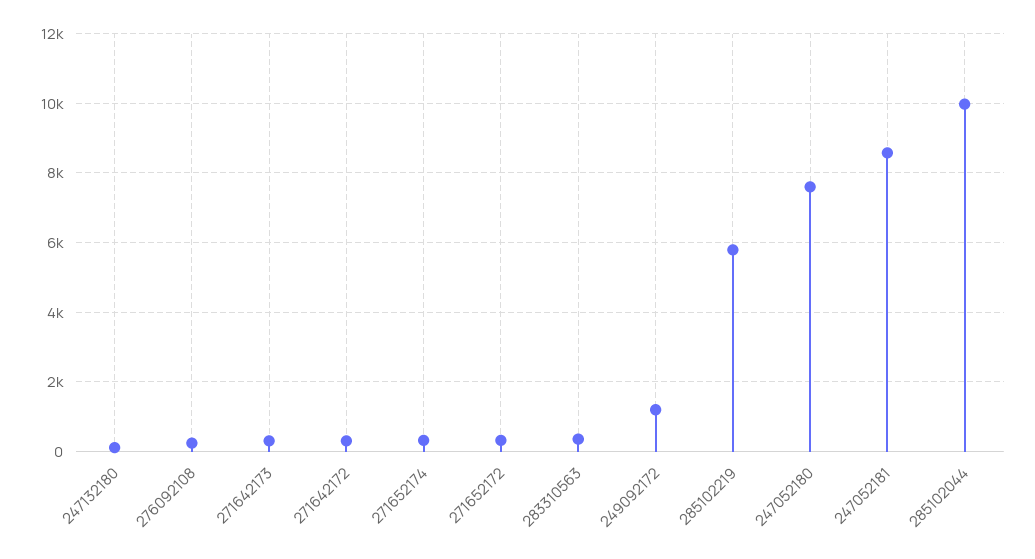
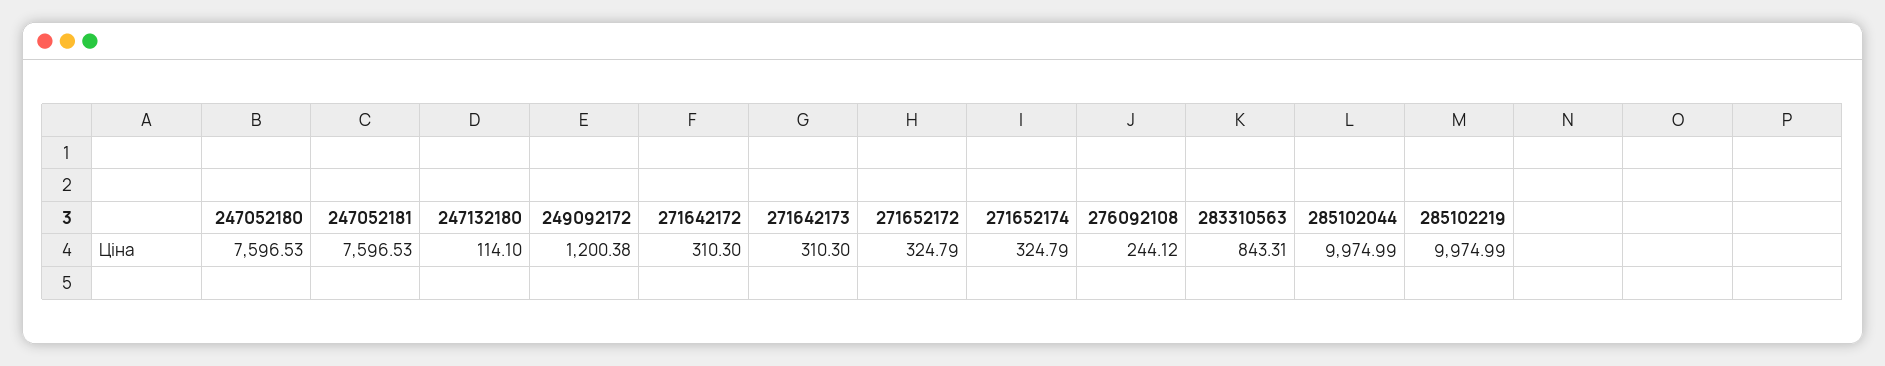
283310563: 400 -> 843.31
285102219: 5800 -> 9974.99
247052181: 8600 -> 7596.53

